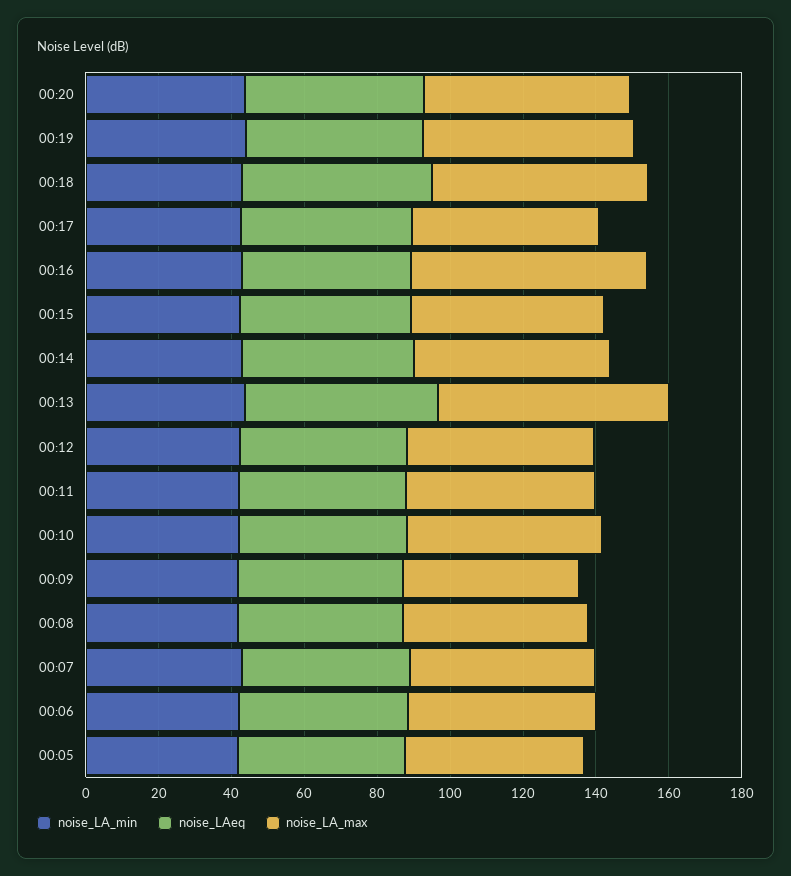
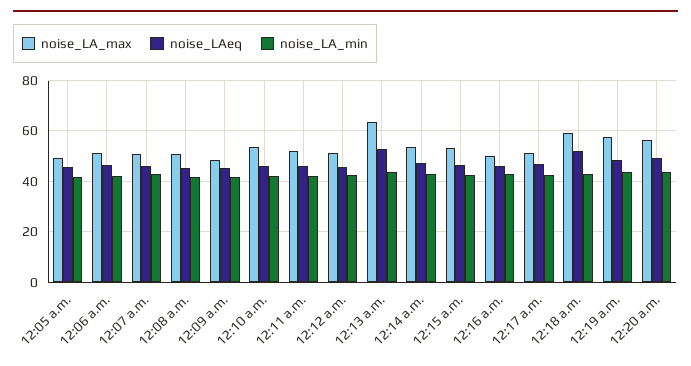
noise_LA_max, 00:16: 65 -> 50

